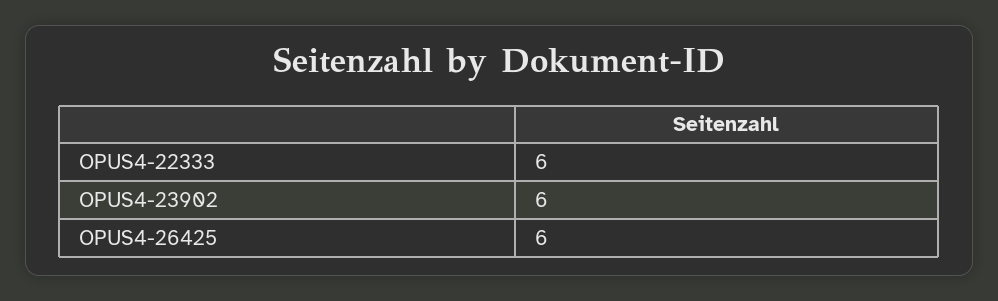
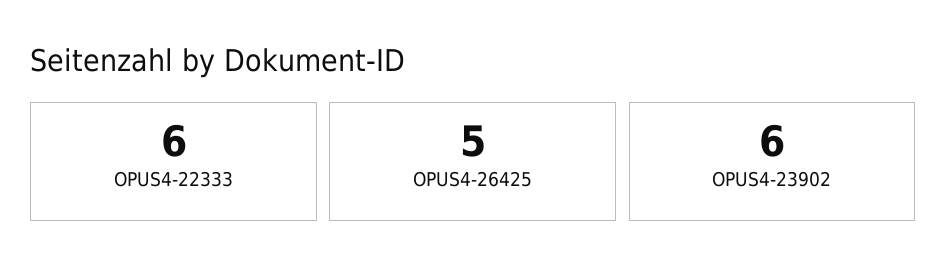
OPUS4-26425: 6 -> 5

